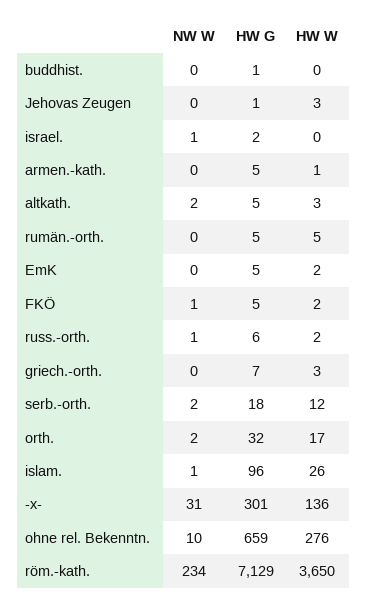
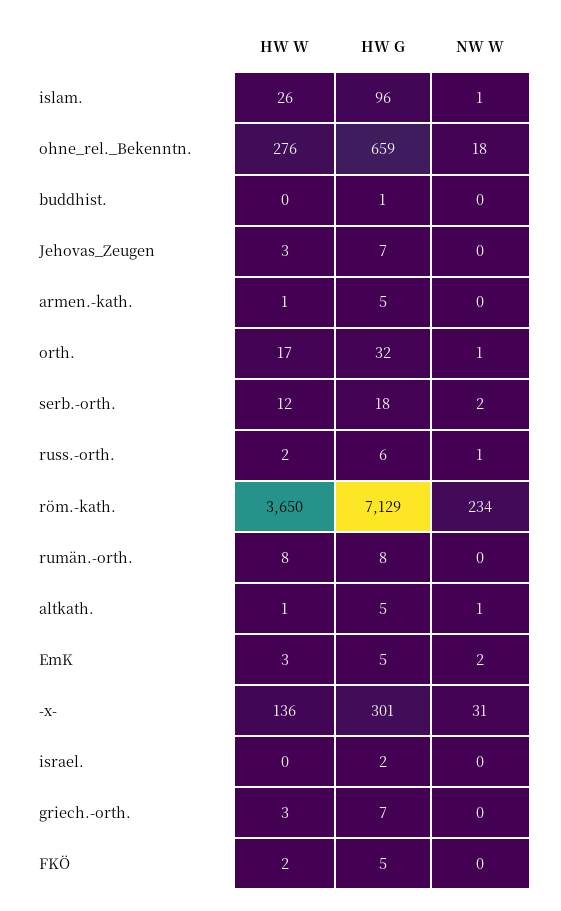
HW G, Jehovas Zeugen: 1 -> 7
NW W, israel.: 1 -> 0
NW W, altkath.: 2 -> 1
HW W, altkath.: 3 -> 1
HW G, rumän.-orth.: 5 -> 8
HW W, rumän.-orth.: 5 -> 8
NW W, EmK: 0 -> 2
HW W, EmK: 2 -> 3
NW W, FKÖ: 1 -> 0
NW W, orth.: 2 -> 1
NW W, ohne rel. Bekenntn.: 10 -> 18

